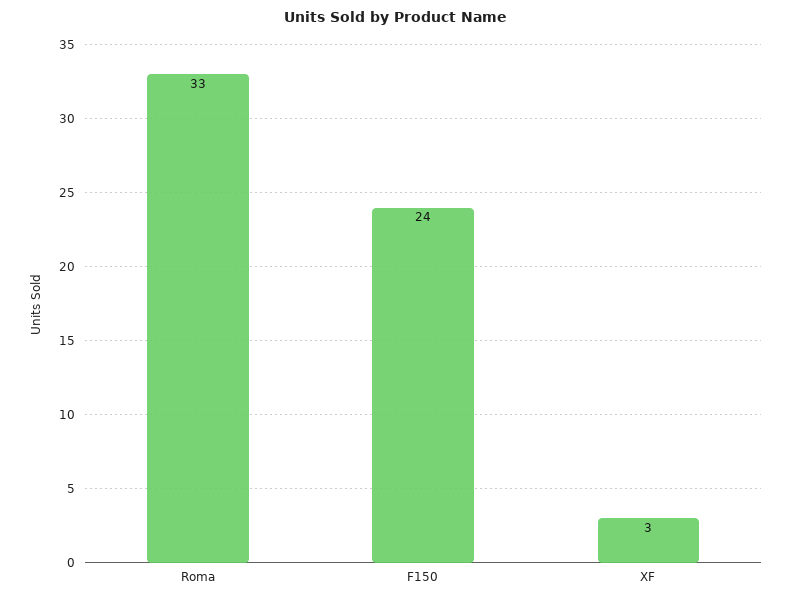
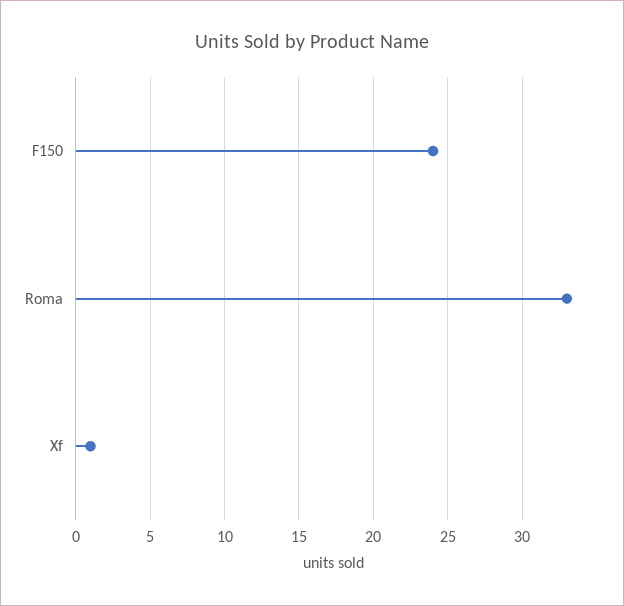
XF: 3 -> 1

